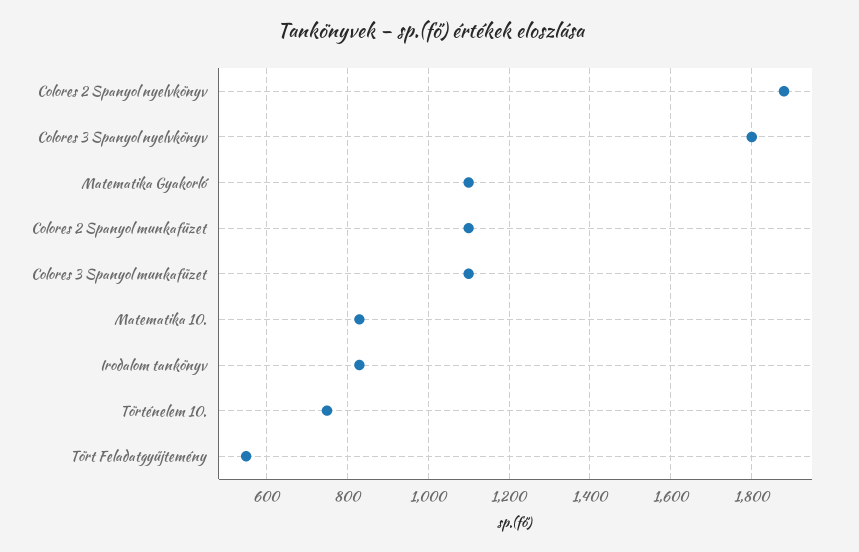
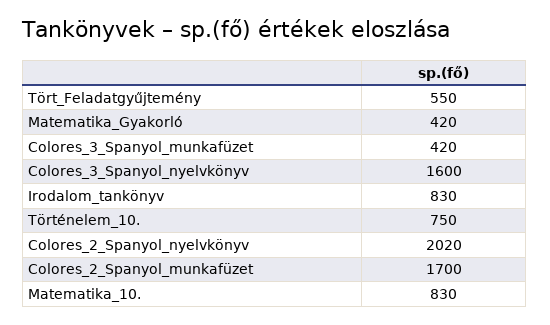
Colores 2 Spanyol nyelvkönyv: 1880 -> 2020
Colores 3 Spanyol nyelvkönyv: 1800 -> 1600
Matematika Gyakorló: 1100 -> 420
Colores 2 Spanyol munkafüzet: 1100 -> 1700
Colores 3 Spanyol munkafüzet: 1100 -> 420

